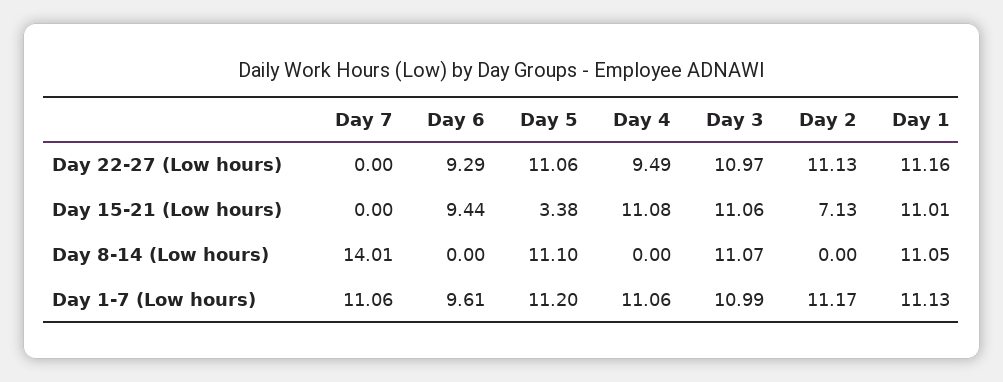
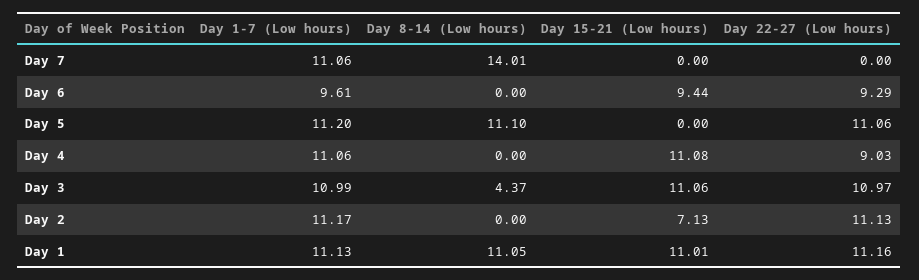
Day 4, Day 22-27 (Low hours): 9.49 -> 9.03
Day 5, Day 15-21 (Low hours): 3.38 -> 0
Day 3, Day 8-14 (Low hours): 11.07 -> 4.37

